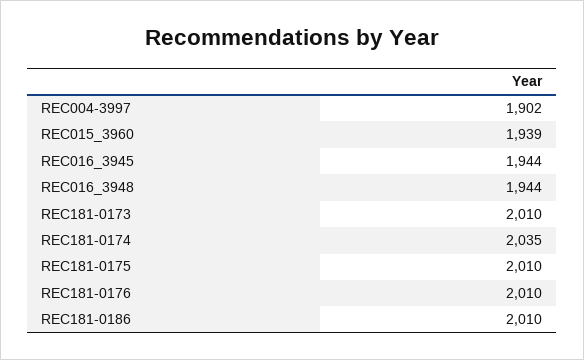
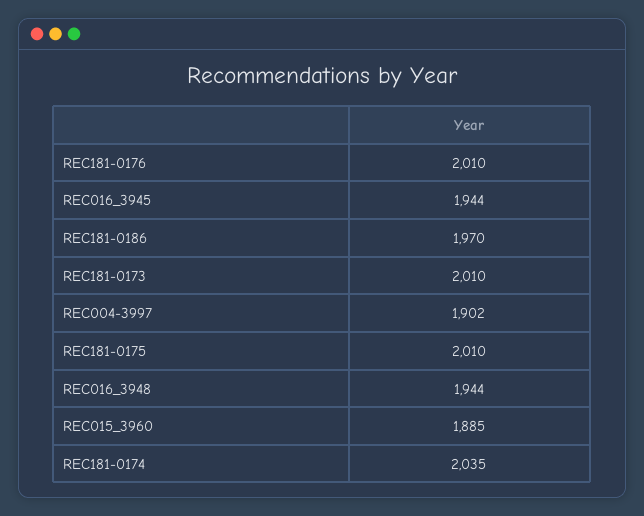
REC015_3960: 1939 -> 1885
REC181-0186: 2010 -> 1970

